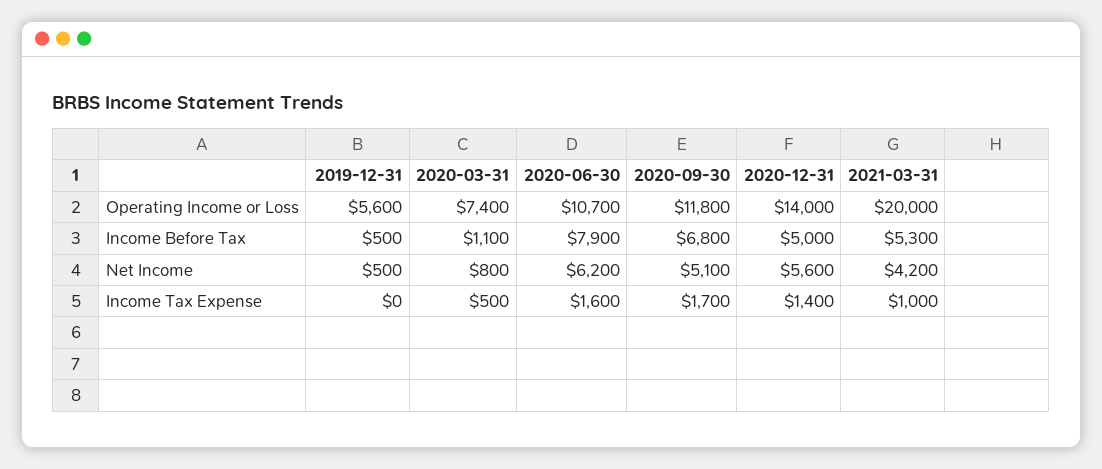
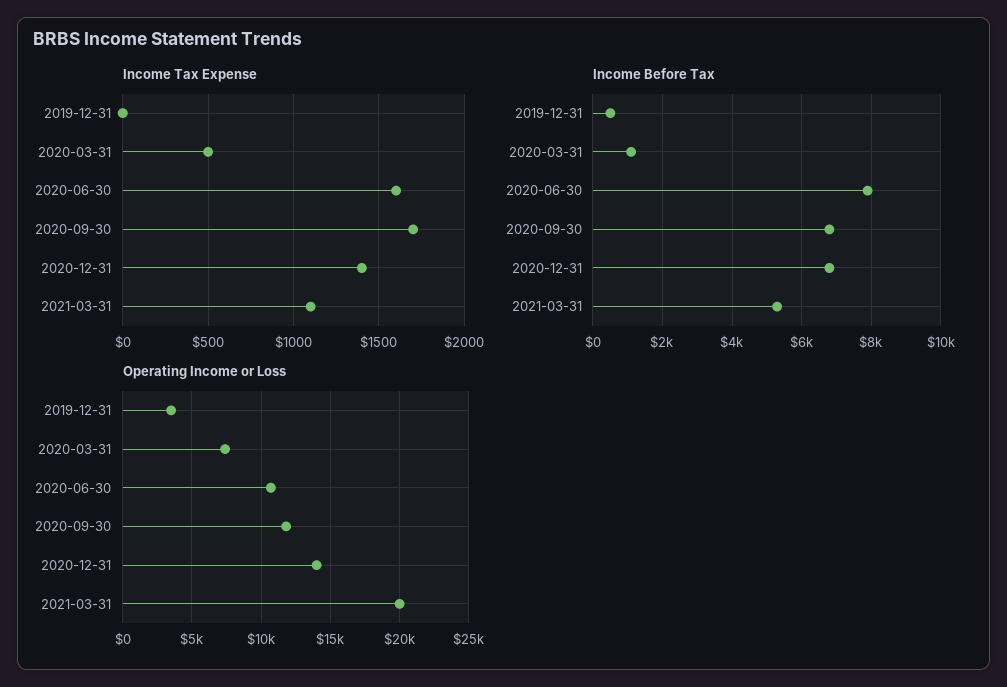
Operating Income or Loss, 2019-12-31: 5600 -> 3500
Income Before Tax, 2020-12-31: 5000 -> 6800
Net Income, 2019-12-31: 500 -> none
Net Income, 2020-03-31: 800 -> none
Net Income, 2020-06-30: 6200 -> none
Net Income, 2020-09-30: 5100 -> none
Net Income, 2020-12-31: 5600 -> none
Net Income, 2021-03-31: 4200 -> none
Income Tax Expense, 2021-03-31: 1000 -> 1100

